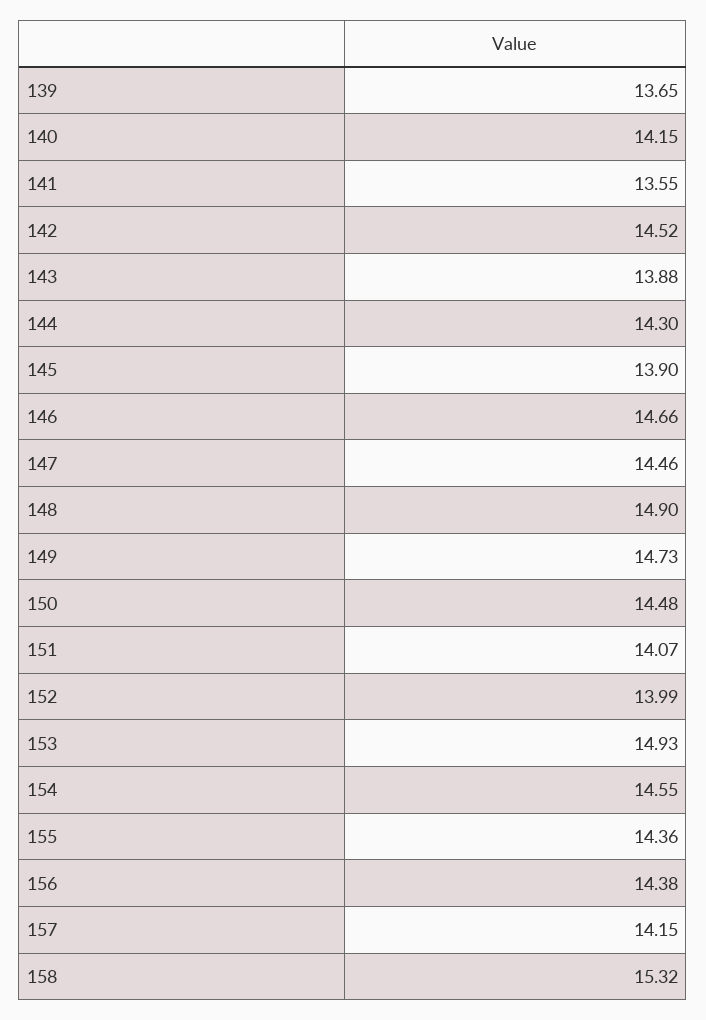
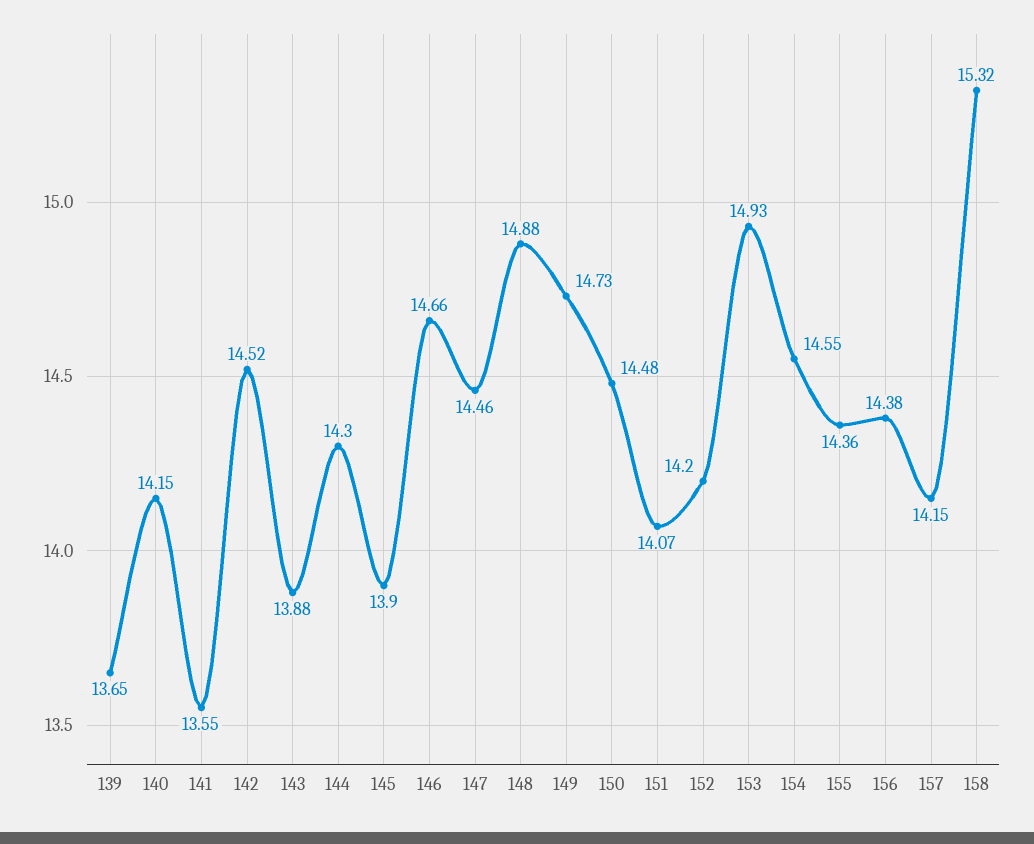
148: 14.9 -> 14.88
152: 13.99 -> 14.2

